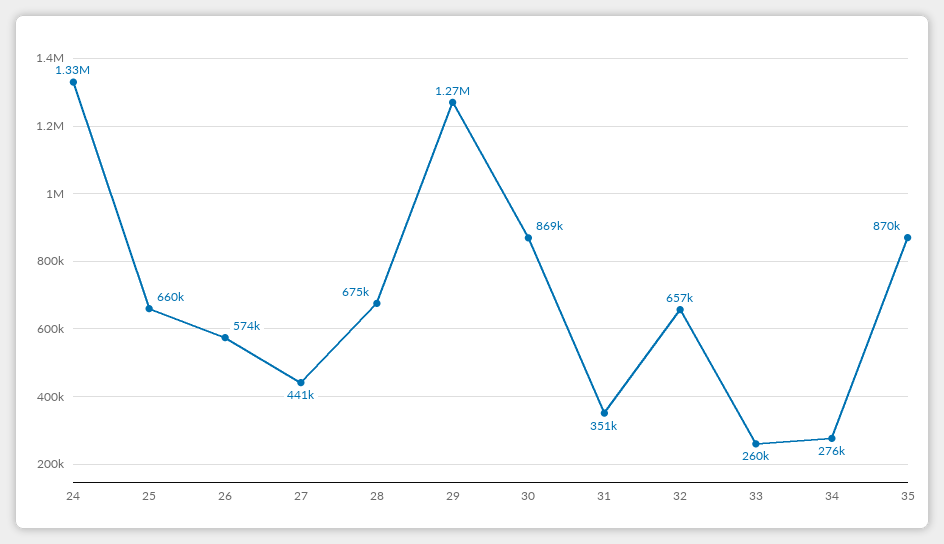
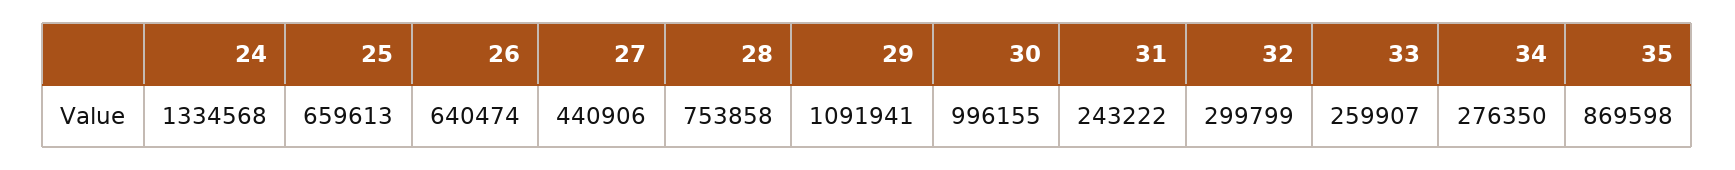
26: 574000 -> 640474
28: 675000 -> 753858
29: 1270000 -> 1091941
30: 869000 -> 996155
31: 351000 -> 243222
32: 657000 -> 299799

